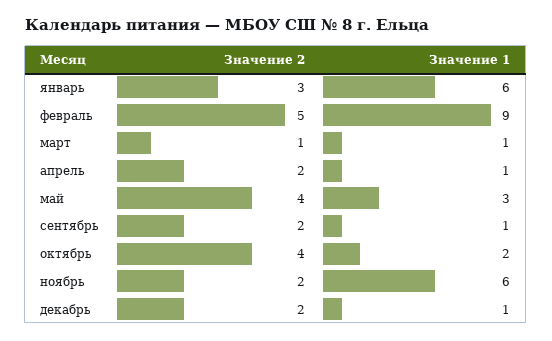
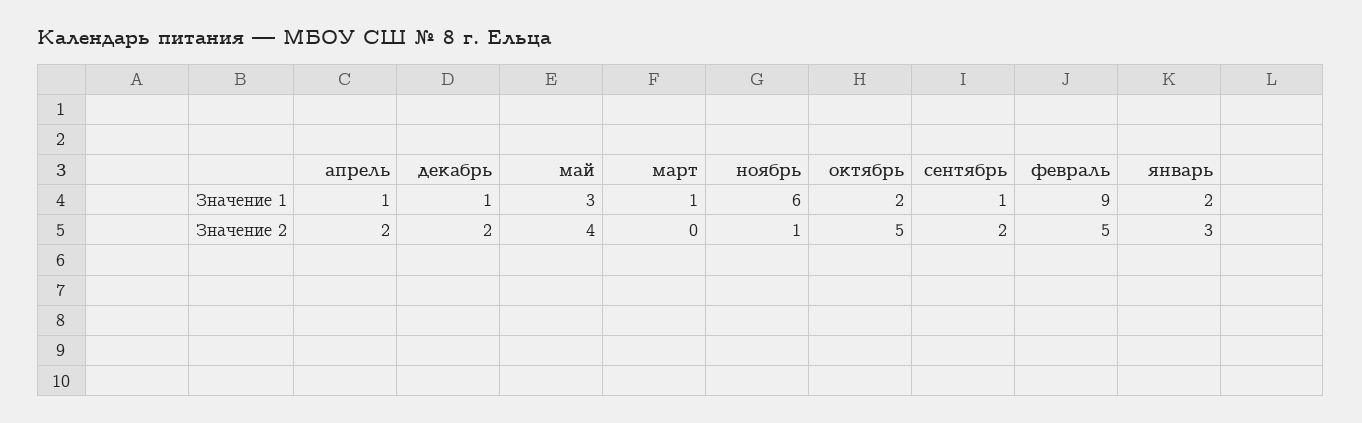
Значение 1, январь: 6 -> 2
Значение 2, март: 1 -> 0
Значение 2, октябрь: 4 -> 5
Значение 2, ноябрь: 2 -> 1

